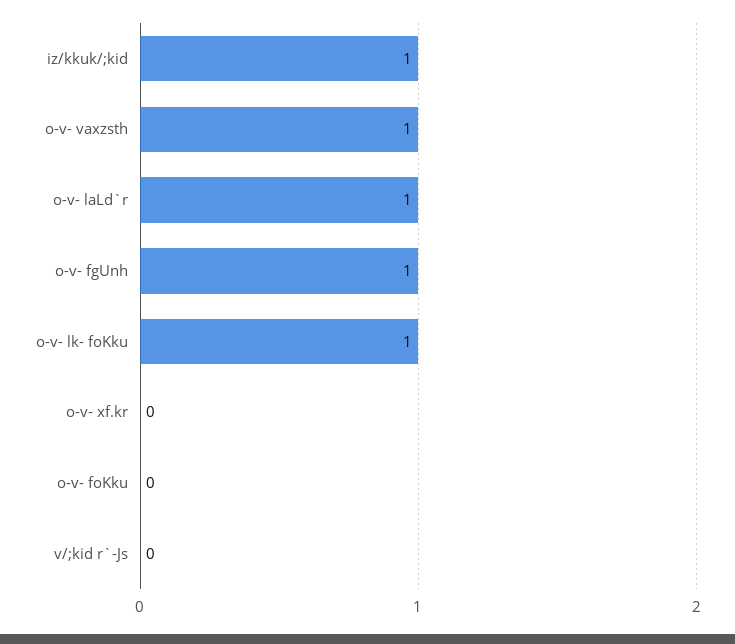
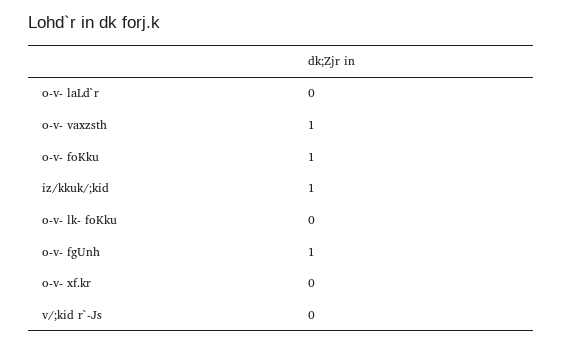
o-v- laLd`r: 1 -> 0
o-v- lk- foKku: 1 -> 0
o-v- foKku: 0 -> 1

